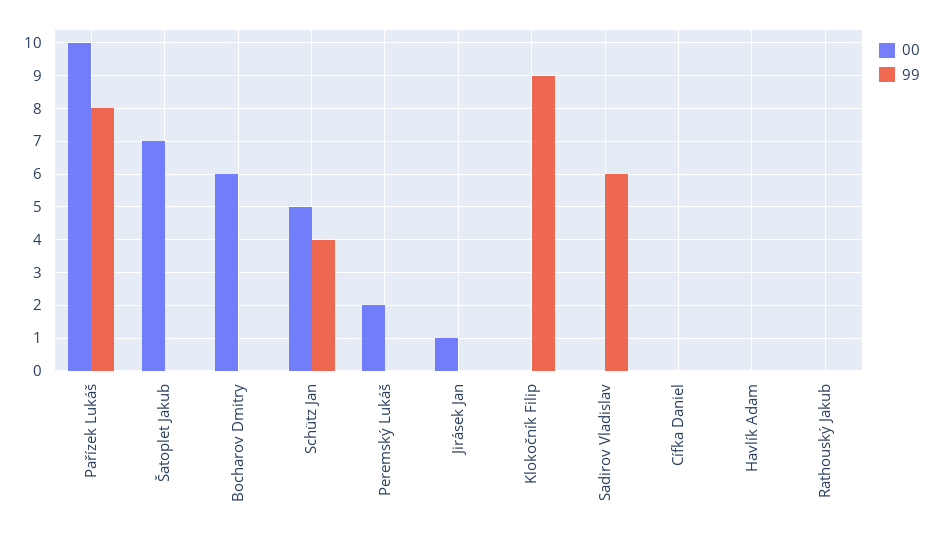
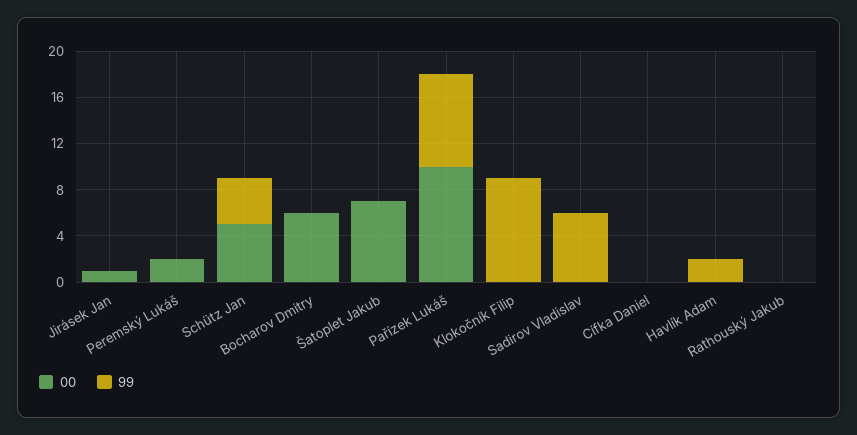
99, Havlík Adam: 0 -> 2

